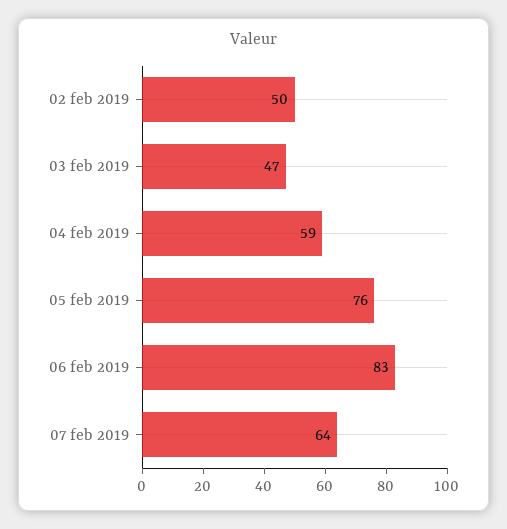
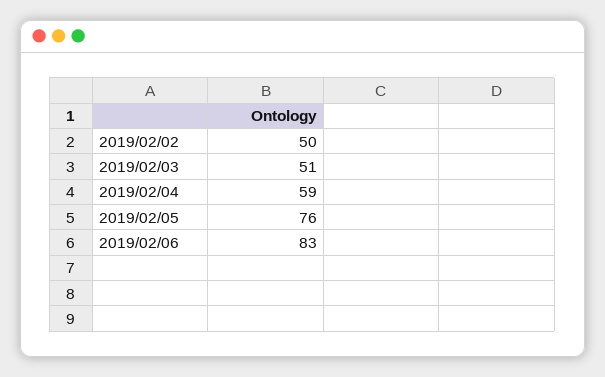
03 feb 2019: 47 -> 51
07 feb 2019: 64 -> none

